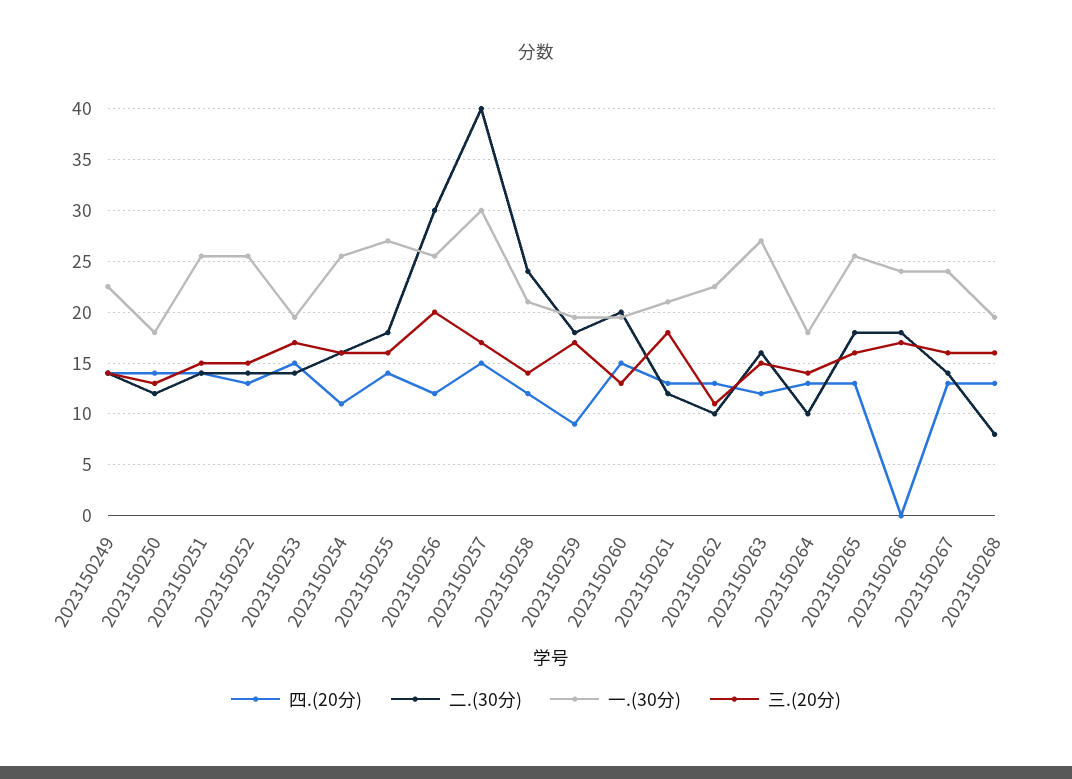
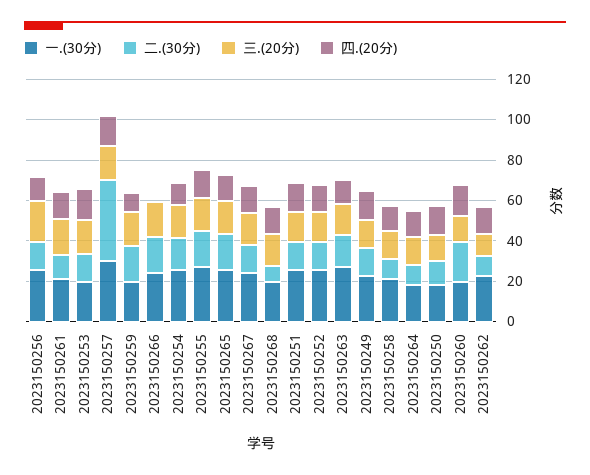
二.(30分), 2023150256: 30 -> 15
二.(30分), 2023150258: 24 -> 10

